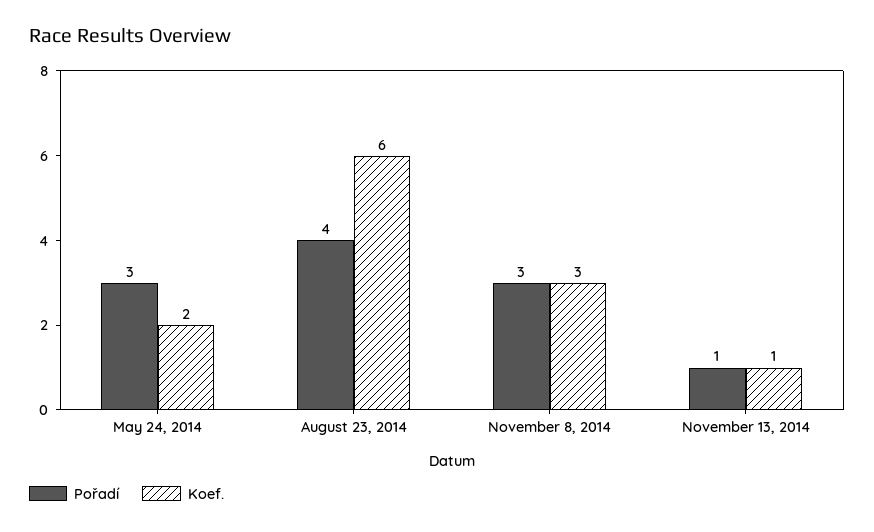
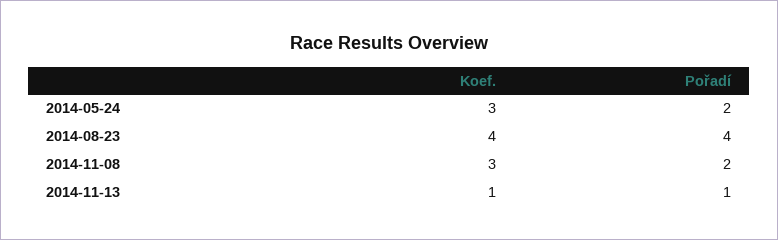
Pořadí, May 24, 2014: 3 -> 2
Koef., May 24, 2014: 2 -> 3
Koef., August 23, 2014: 6 -> 4
Pořadí, November 8, 2014: 3 -> 2

